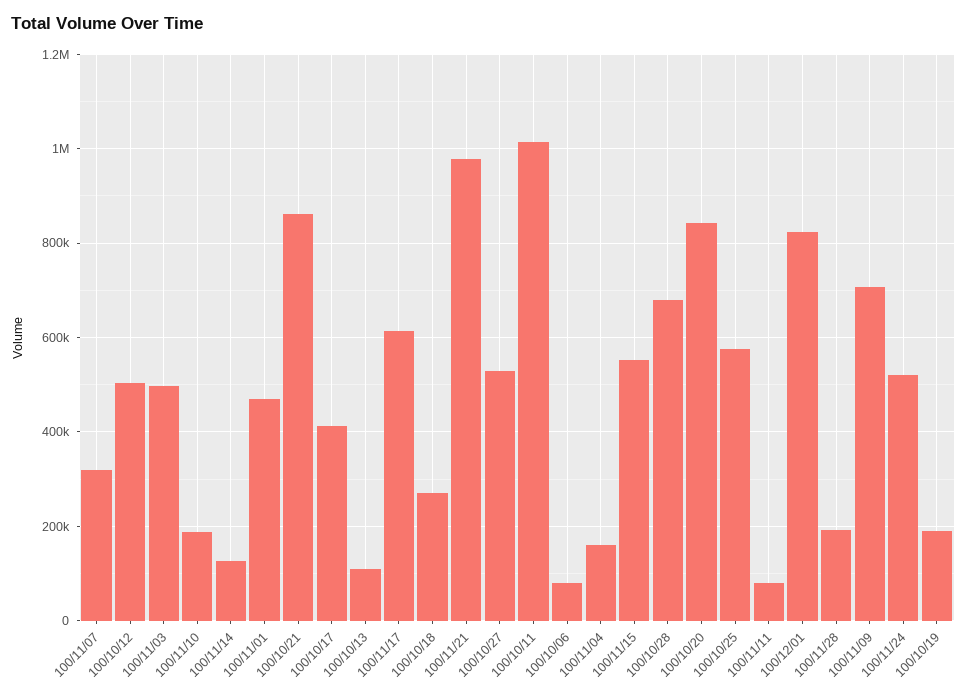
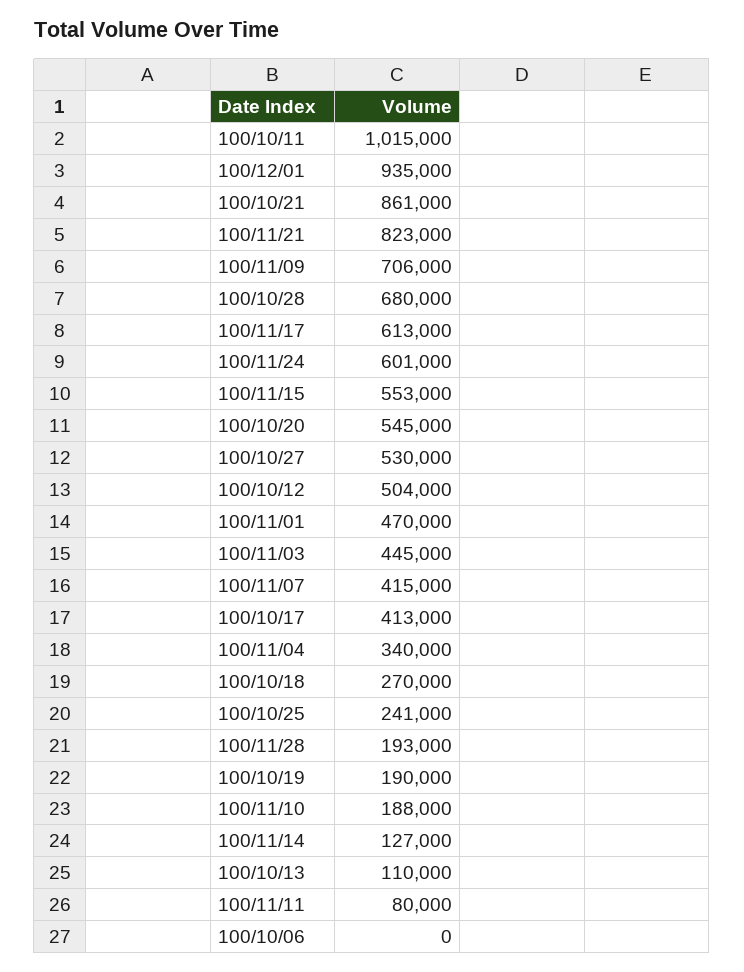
100/11/07: 320000 -> 415000
100/11/03: 500000 -> 445000
100/11/21: 980000 -> 823000
100/10/06: 80000 -> 0
100/11/04: 160000 -> 340000
100/10/20: 840000 -> 545000
100/10/25: 580000 -> 241000
100/12/01: 820000 -> 935000
100/11/24: 520000 -> 601000

